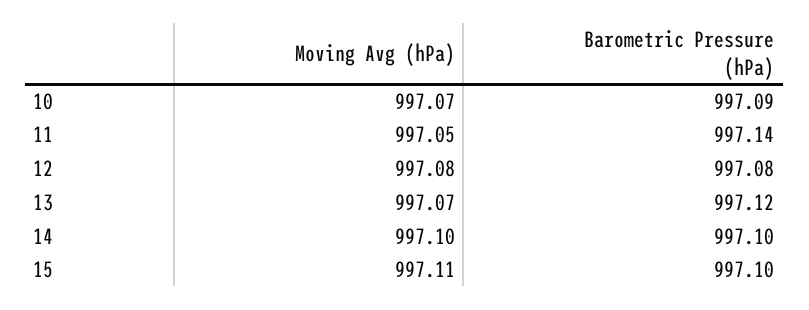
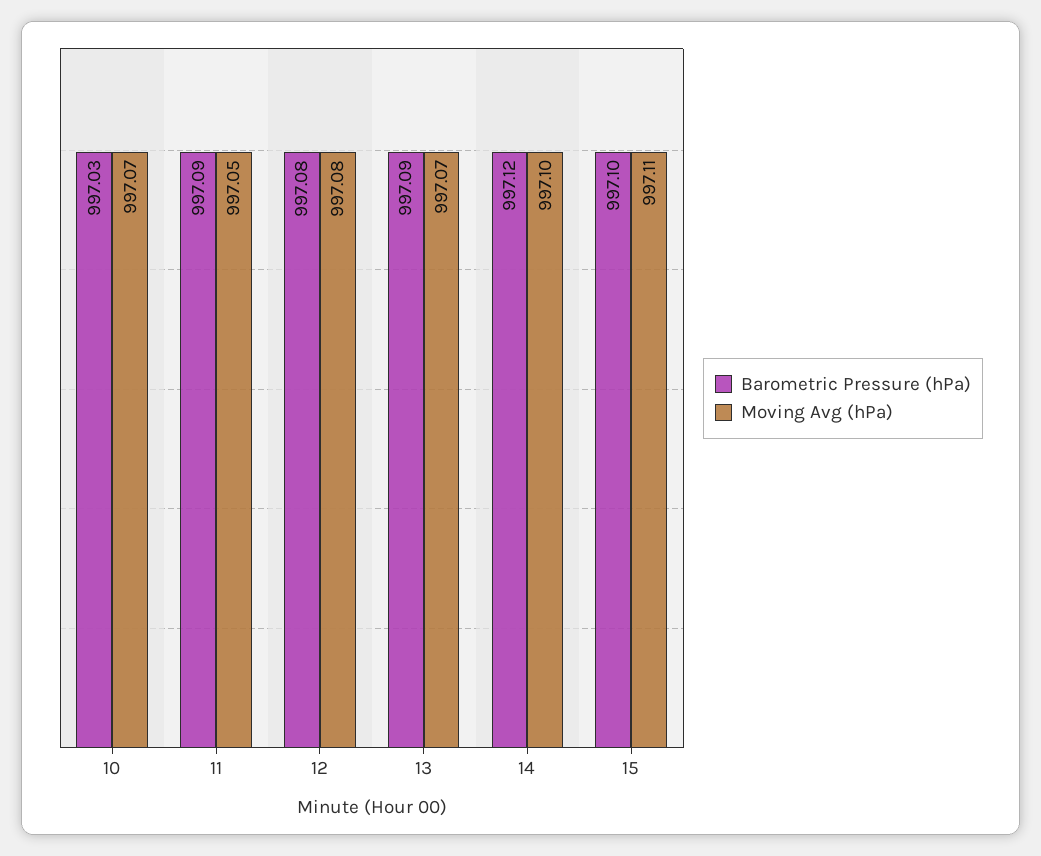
Barometric Pressure (hPa), 10: 997.09 -> 997.03
Barometric Pressure (hPa), 11: 997.14 -> 997.09
Barometric Pressure (hPa), 13: 997.12 -> 997.09
Barometric Pressure (hPa), 14: 997.1 -> 997.12

